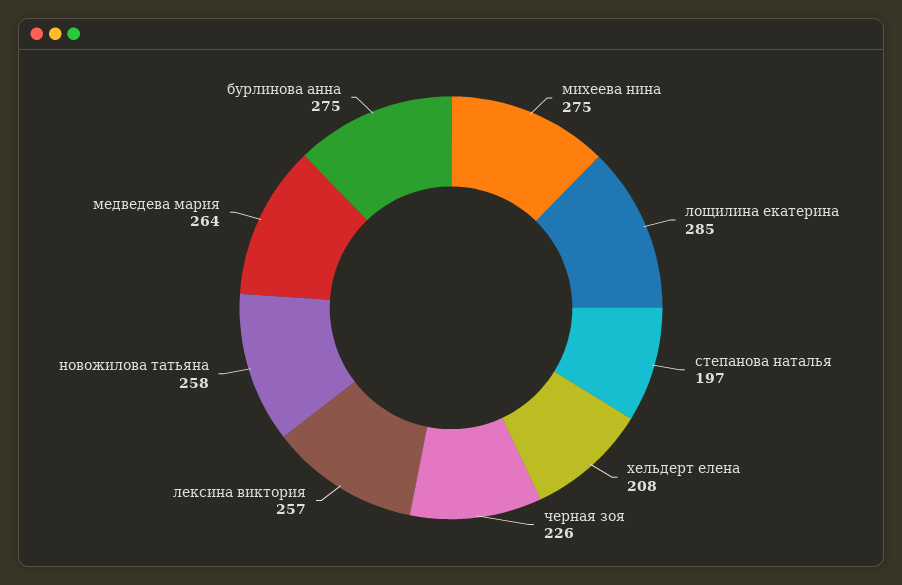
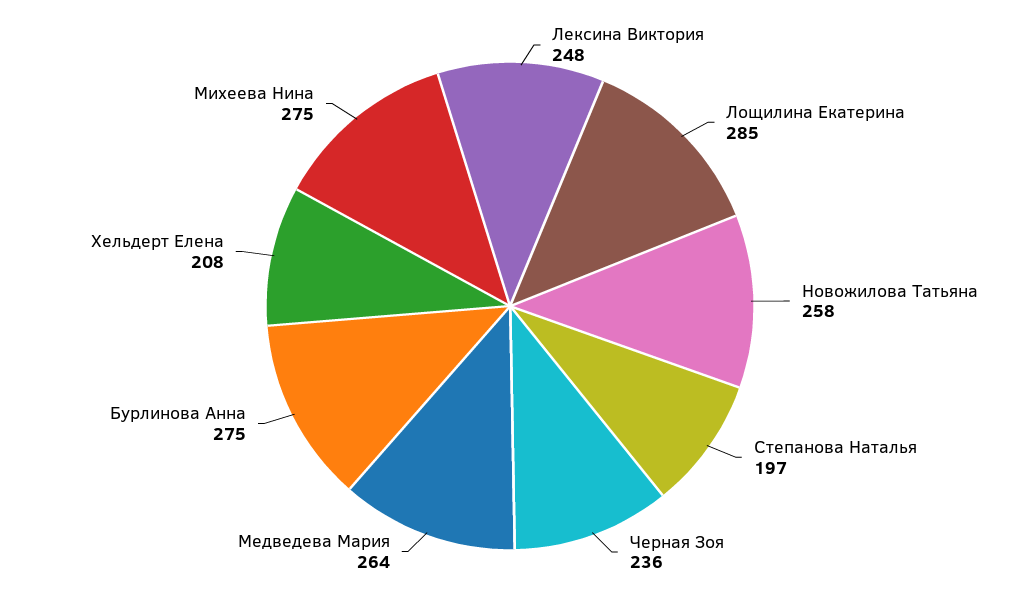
черная зоя: 226 -> 236
лексина виктoрия: 257 -> 248

